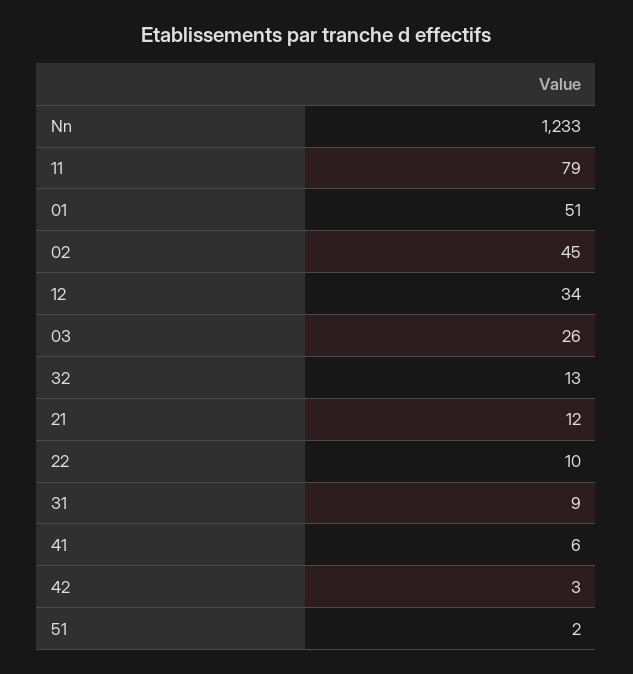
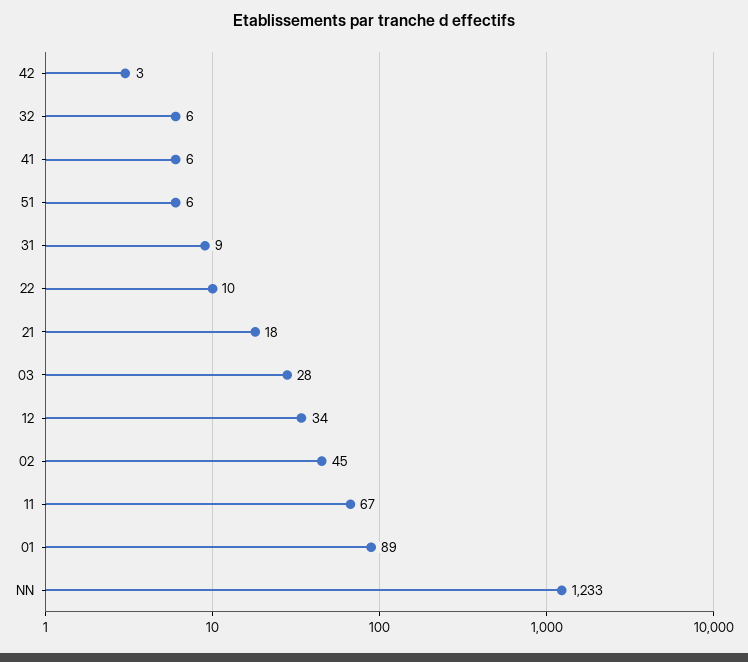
11: 79 -> 67
01: 51 -> 89
03: 26 -> 28
32: 13 -> 6
21: 12 -> 18
51: 2 -> 6

